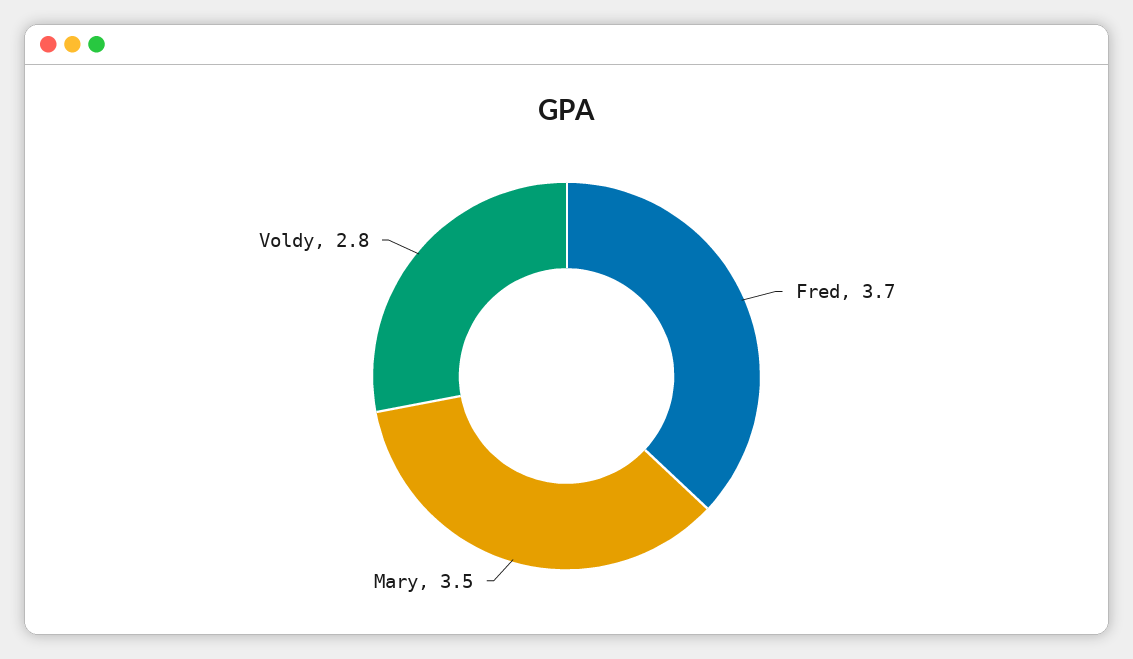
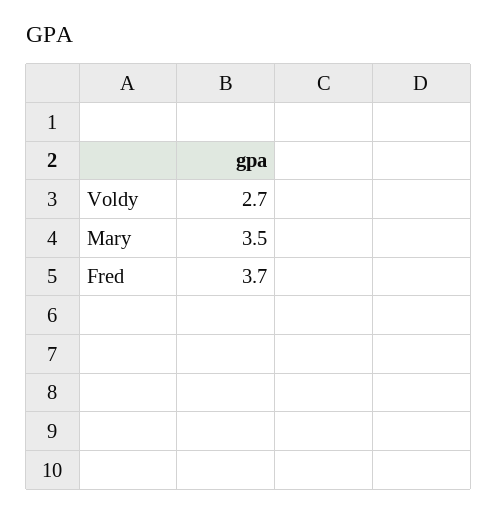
Voldy: 2.8 -> 2.7

